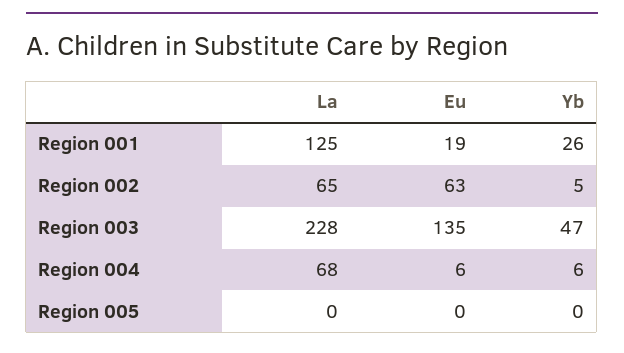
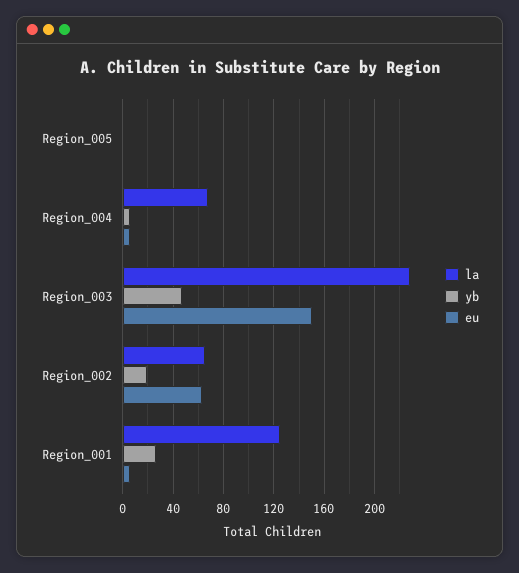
Eu, Region 001: 19 -> 5
Yb, Region 002: 5 -> 20
Eu, Region 003: 135 -> 150

